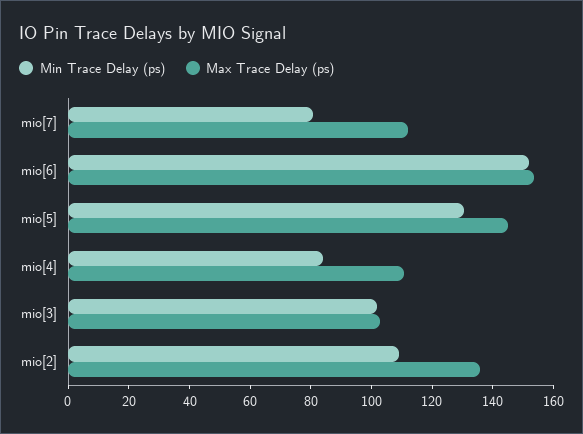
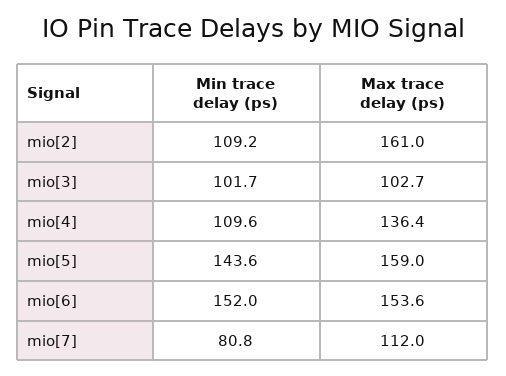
Min Trace Delay (ps), mio[5]: 130 -> 143.6
Max Trace Delay (ps), mio[5]: 145 -> 159
Min Trace Delay (ps), mio[4]: 85 -> 109.6
Max Trace Delay (ps), mio[4]: 110 -> 136.4
Max Trace Delay (ps), mio[2]: 135 -> 161

